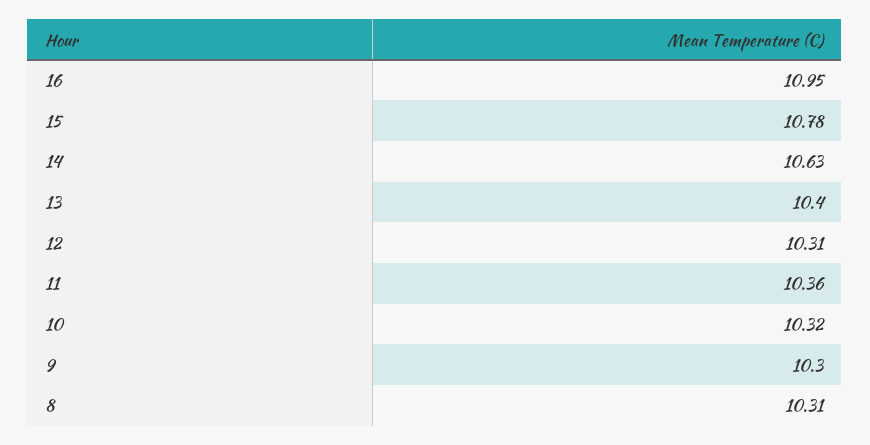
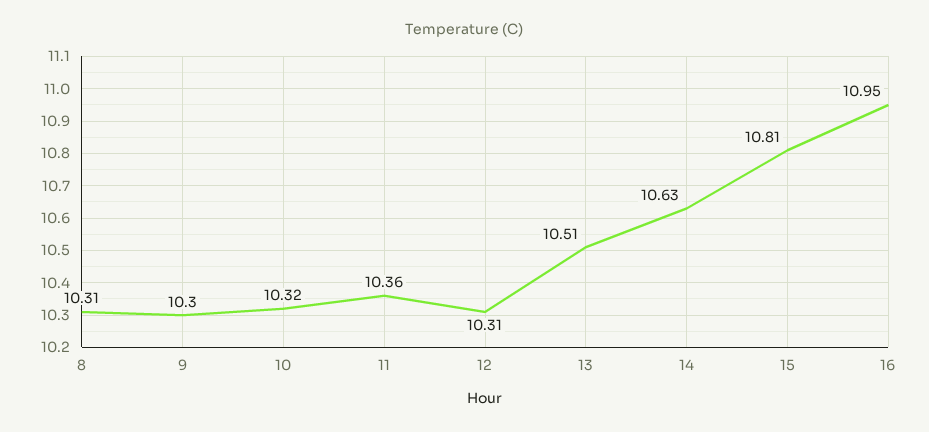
15: 10.78 -> 10.81
13: 10.4 -> 10.51

